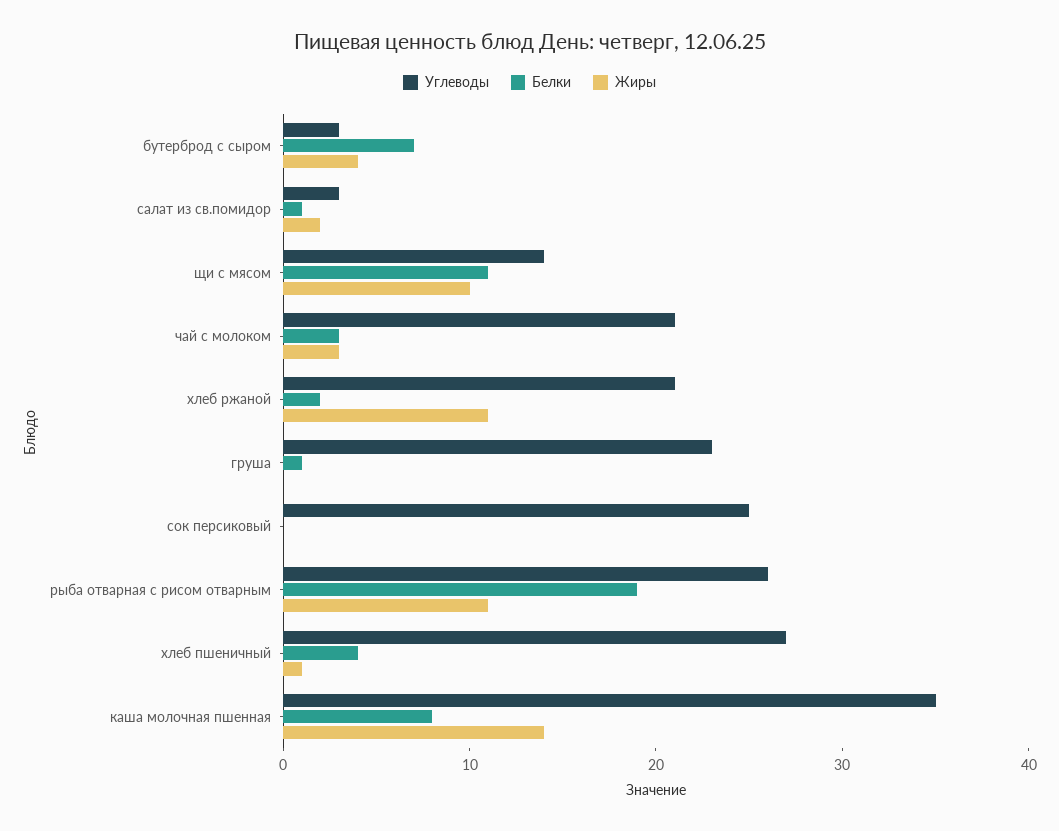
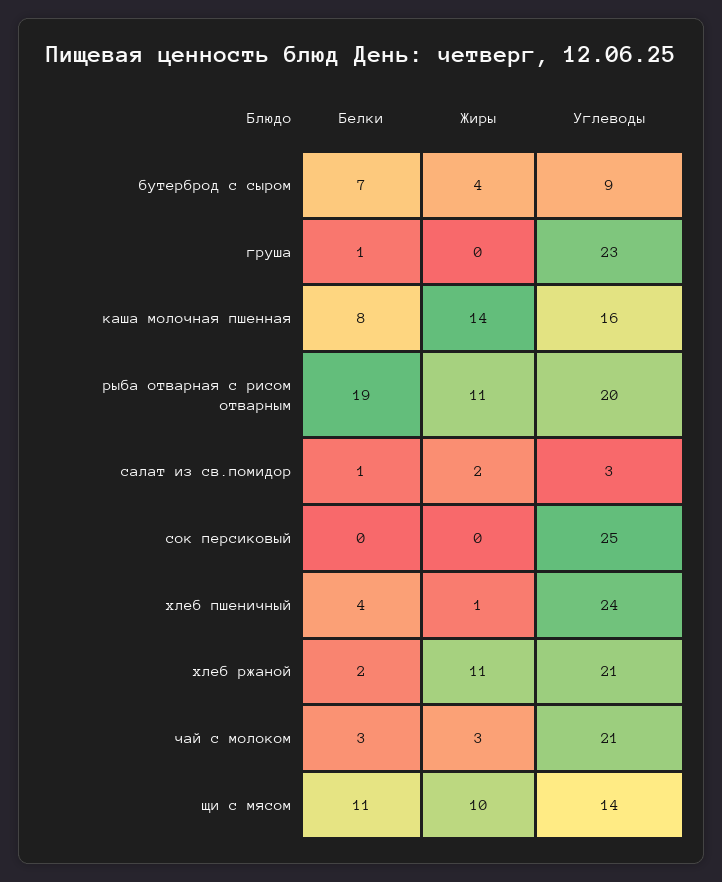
Углеводы, бутерброд с сыром: 3 -> 9
Углеводы, рыба отварная с рисом отварным: 26 -> 20
Углеводы, хлеб пшеничный: 27 -> 24
Углеводы, каша молочная пшенная: 35 -> 16

